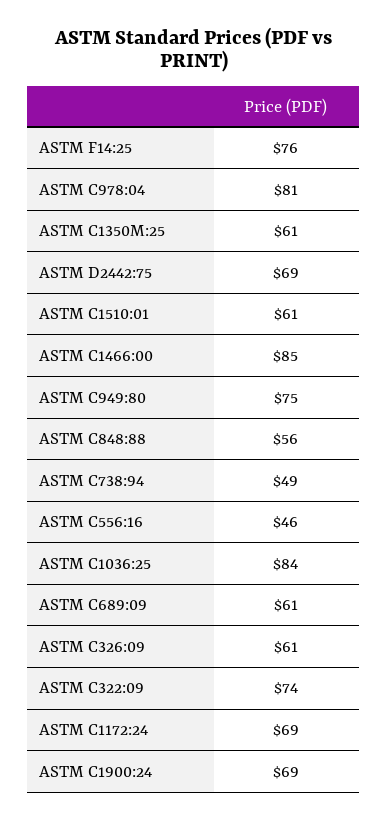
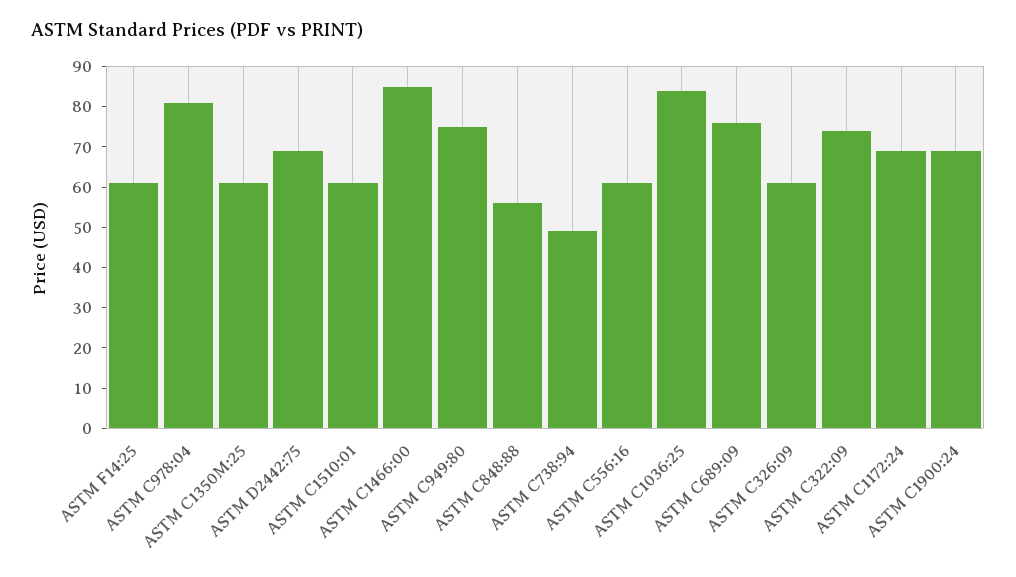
ASTM F14:25: 76 -> 60
ASTM C556:16: 46 -> 60
ASTM C689:09: 61 -> 75

